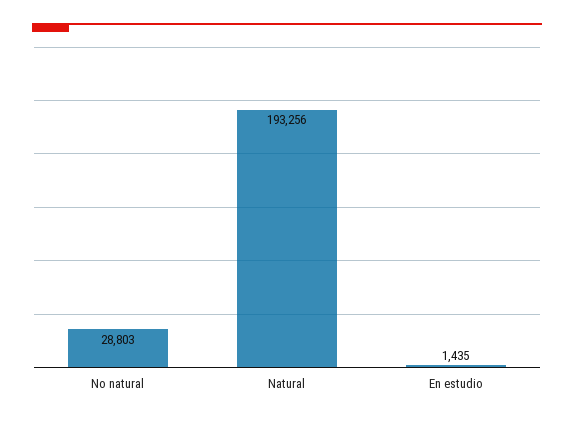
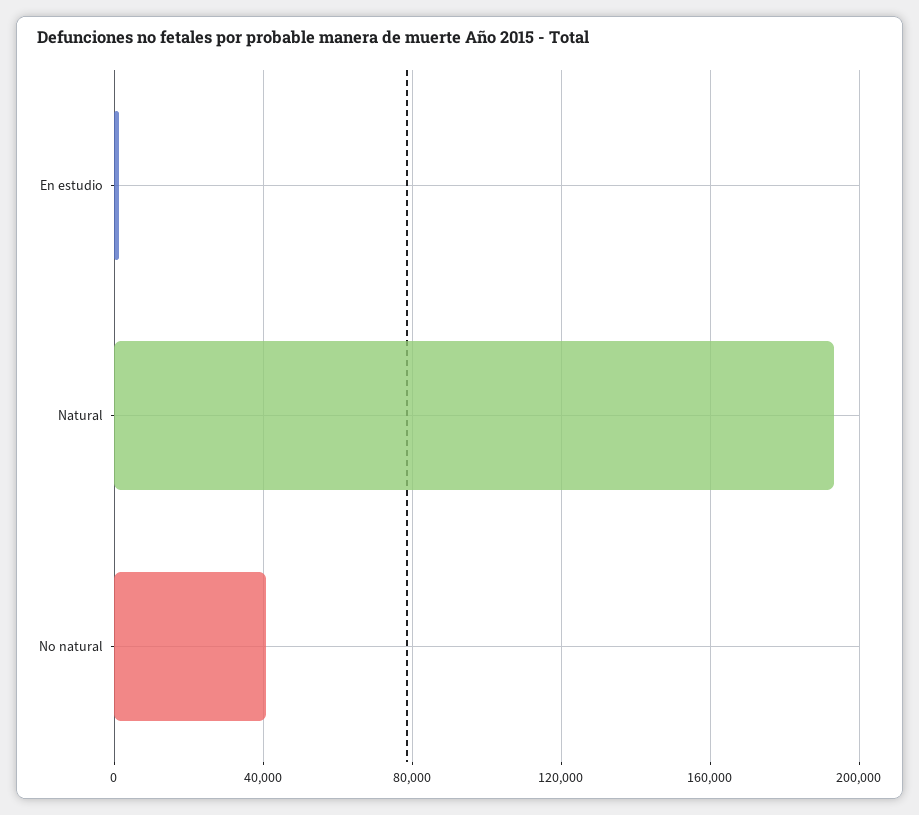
No natural: 28803 -> 40000

